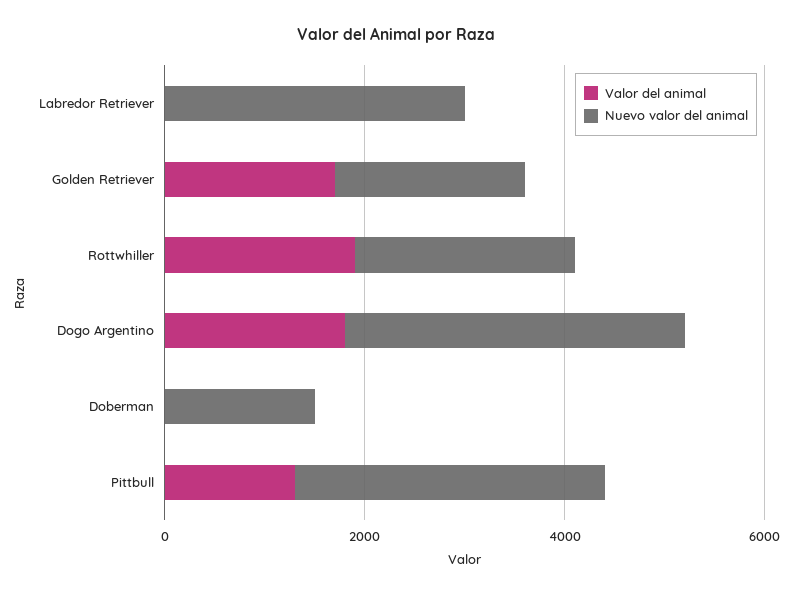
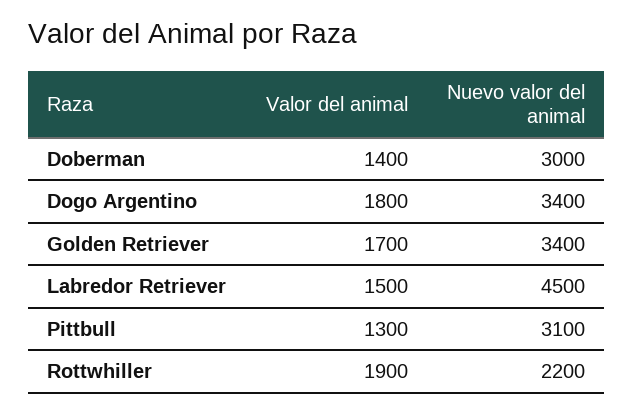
Valor del animal, Labredor Retriever: 0 -> 1500
Nuevo valor del animal, Labredor Retriever: 3000 -> 4500
Nuevo valor del animal, Golden Retriever: 2000 -> 3400
Valor del animal, Doberman: 0 -> 1400
Nuevo valor del animal, Doberman: 1500 -> 3000

